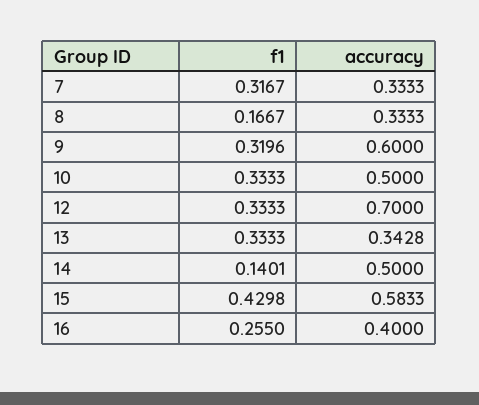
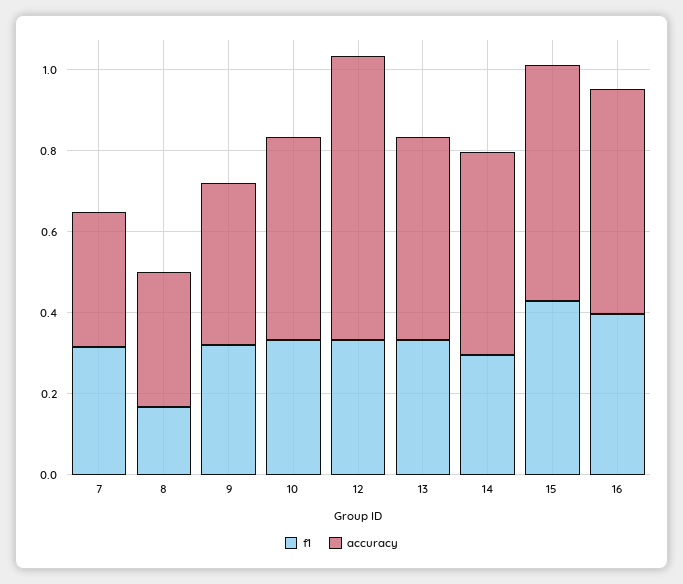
accuracy, 9: 0.6 -> 0.4
accuracy, 13: 0.3428 -> 0.5
f1, 14: 0.1401 -> 0.3
f1, 16: 0.255 -> 0.4
accuracy, 16: 0.4 -> 0.55

